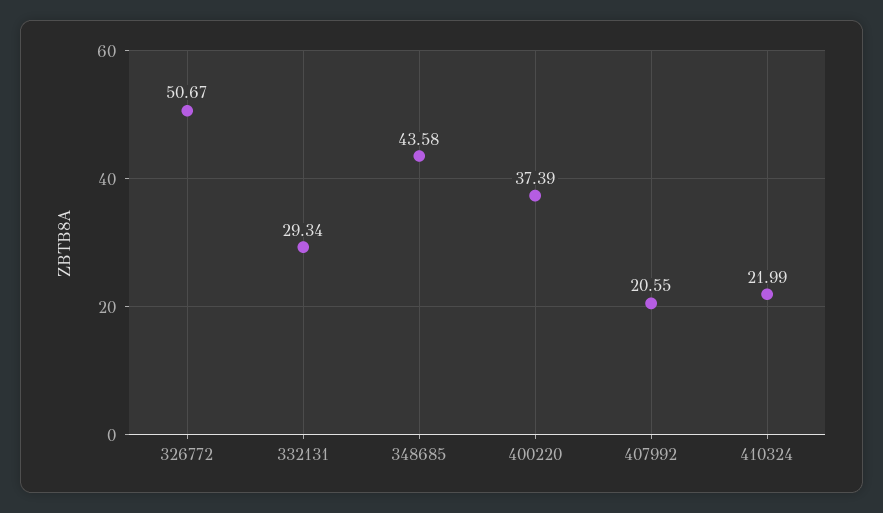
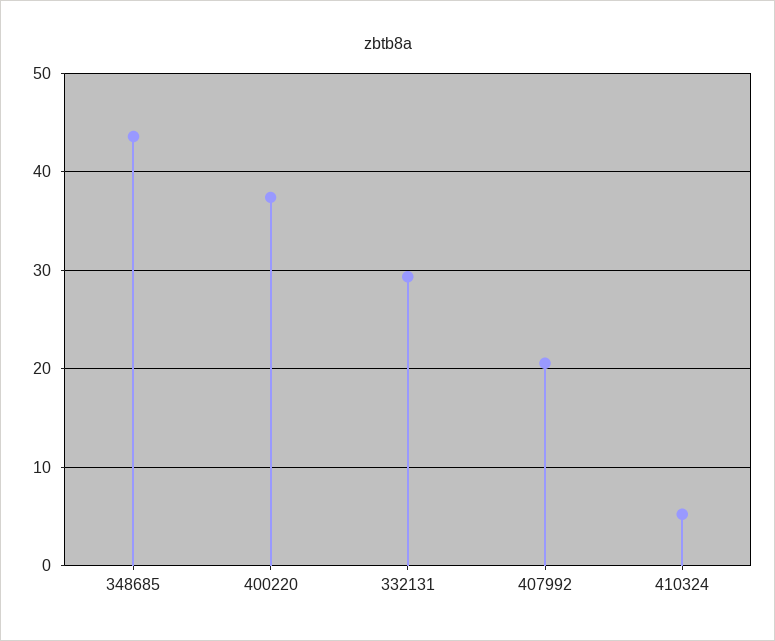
326772: 50.67 -> none
410324: 21.99 -> 5

